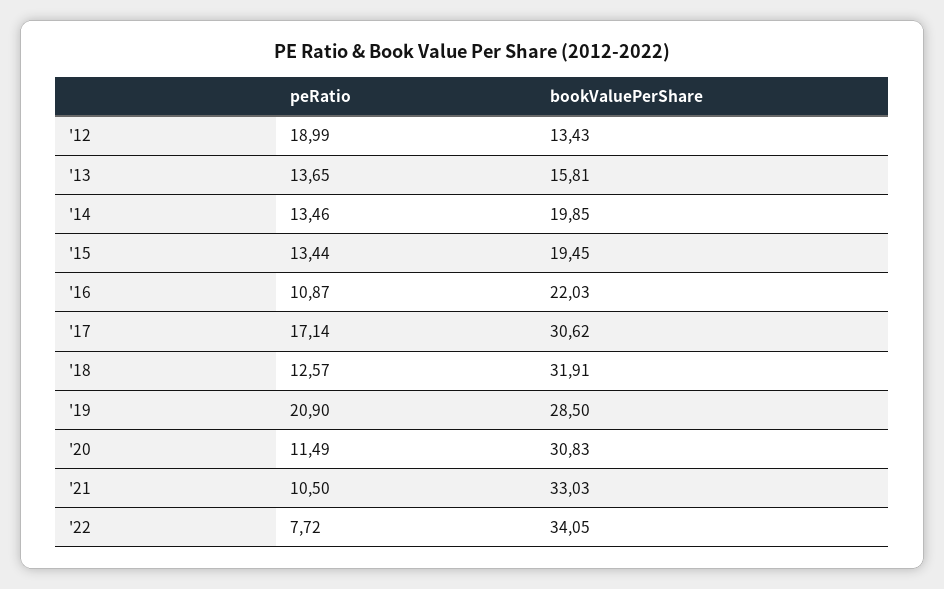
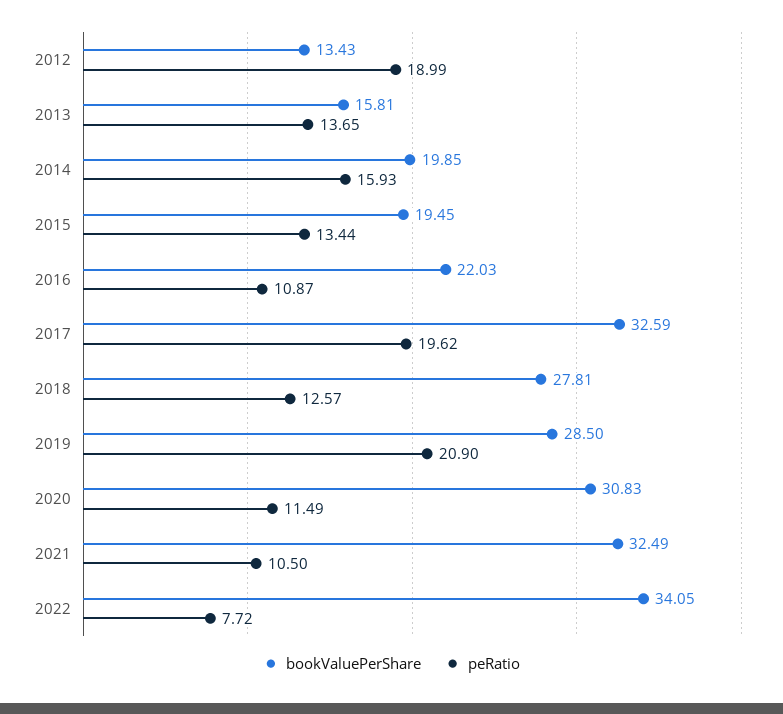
peRatio, '14: 13.46 -> 15.93
peRatio, '17: 17.14 -> 19.62
bookValuePerShare, '17: 30.62 -> 32.59
bookValuePerShare, '18: 31.91 -> 27.81
bookValuePerShare, '21: 33.03 -> 32.49

